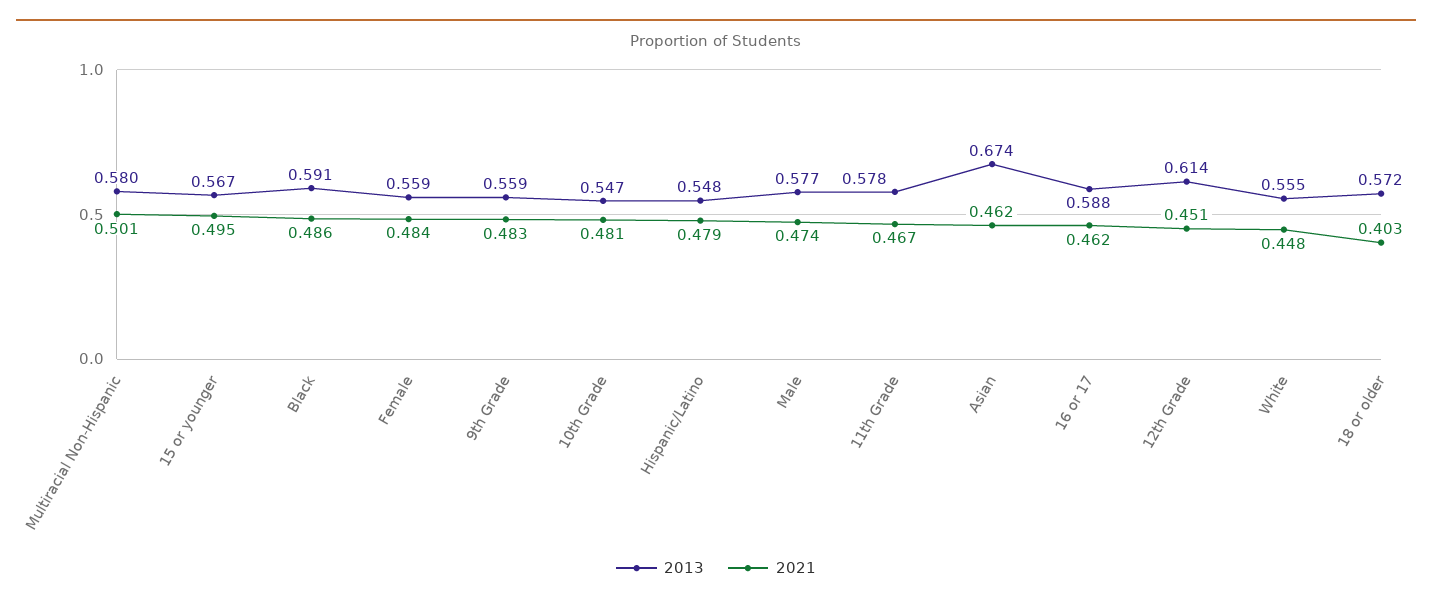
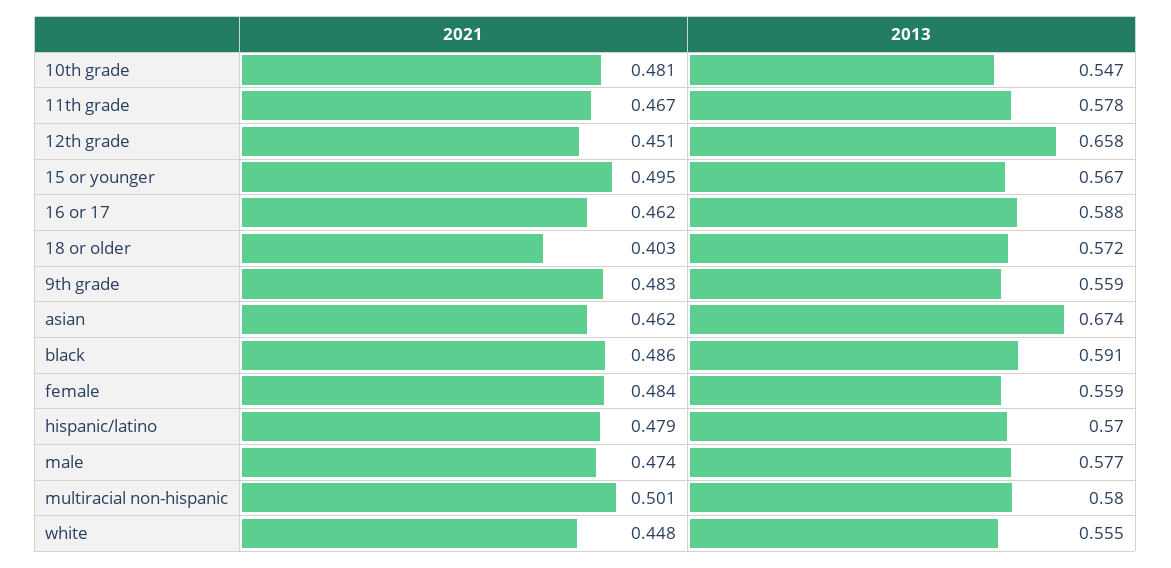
2013, Hispanic/Latino: 0.548 -> 0.57
2013, 12th Grade: 0.614 -> 0.658

